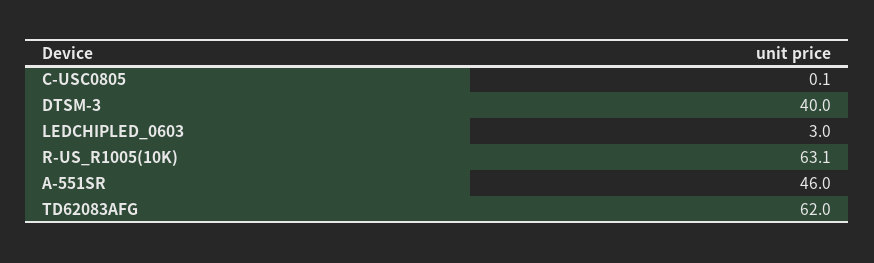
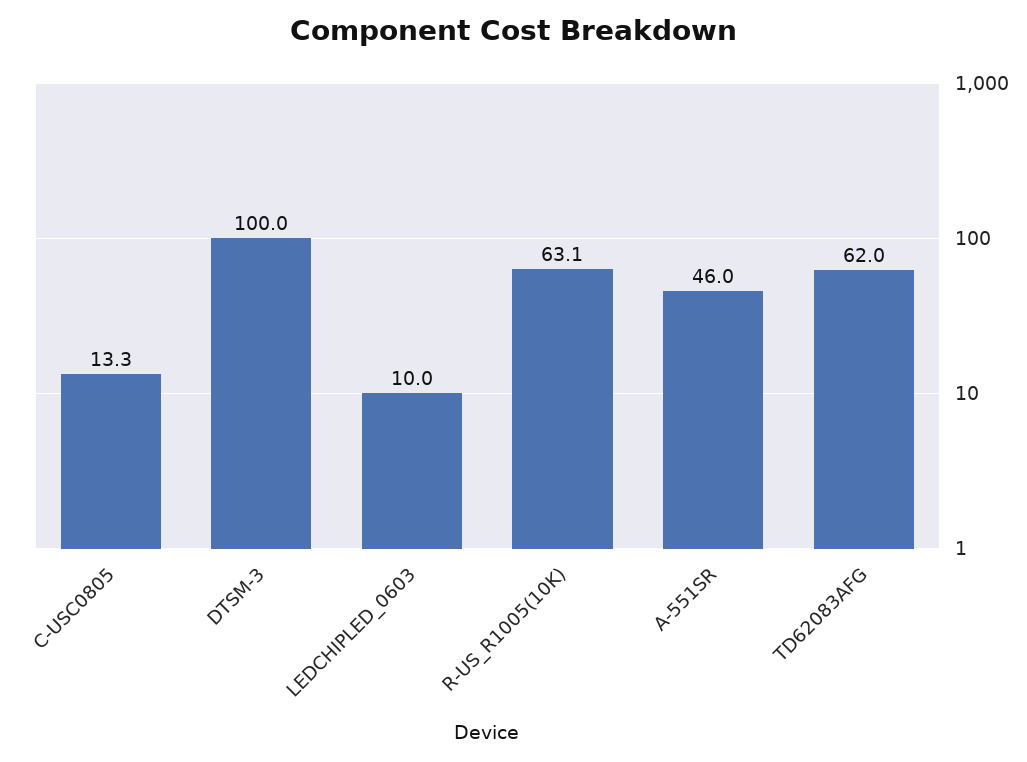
C-USC0805: 0.1 -> 13.3
DTSM-3: 40 -> 100
LEDCHIPLED_0603: 3 -> 10

